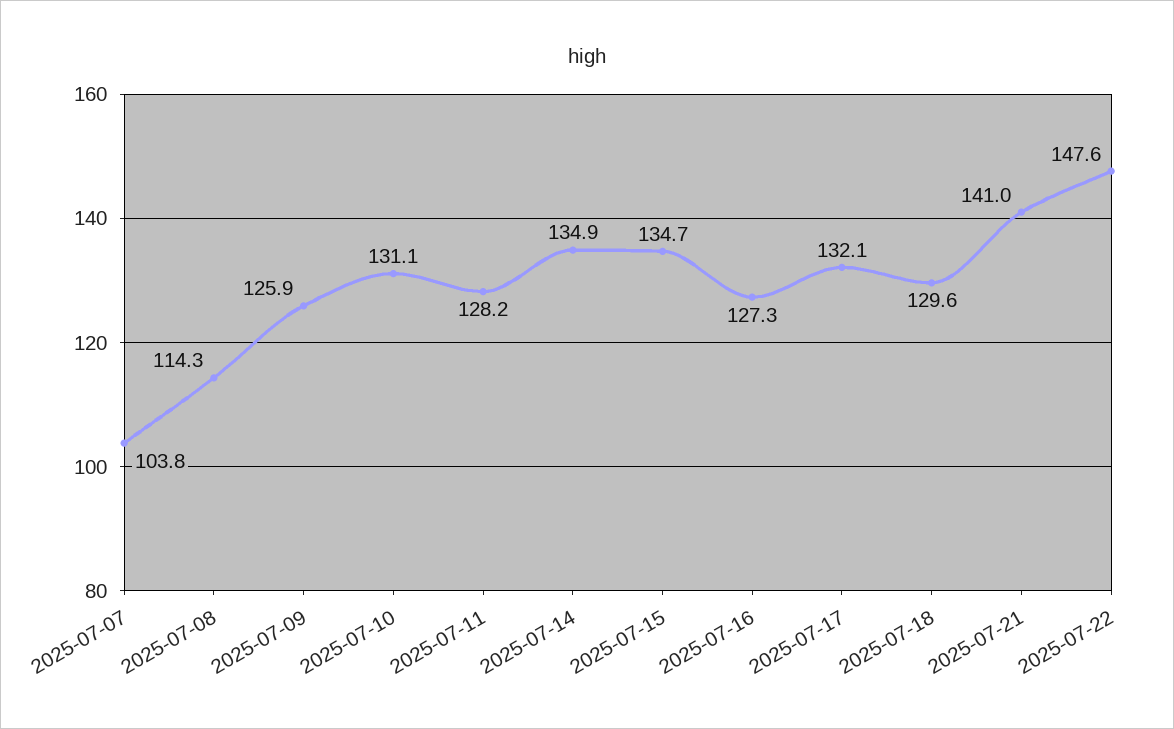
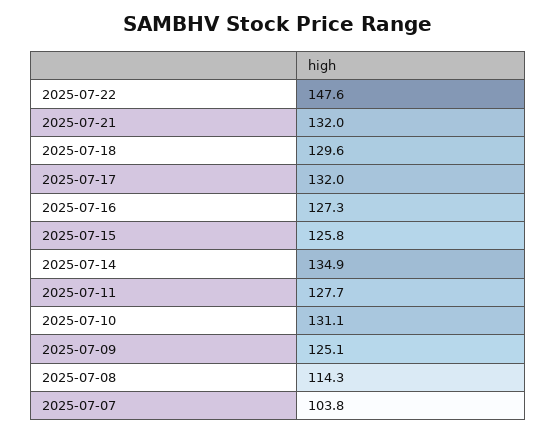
2025-07-09: 125.9 -> 125.1
2025-07-11: 128.2 -> 127.7
2025-07-15: 134.7 -> 125.8
2025-07-17: 132.1 -> 132
2025-07-21: 141 -> 132

